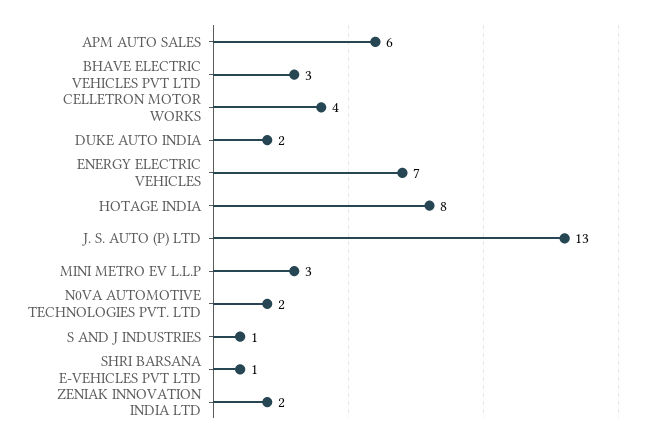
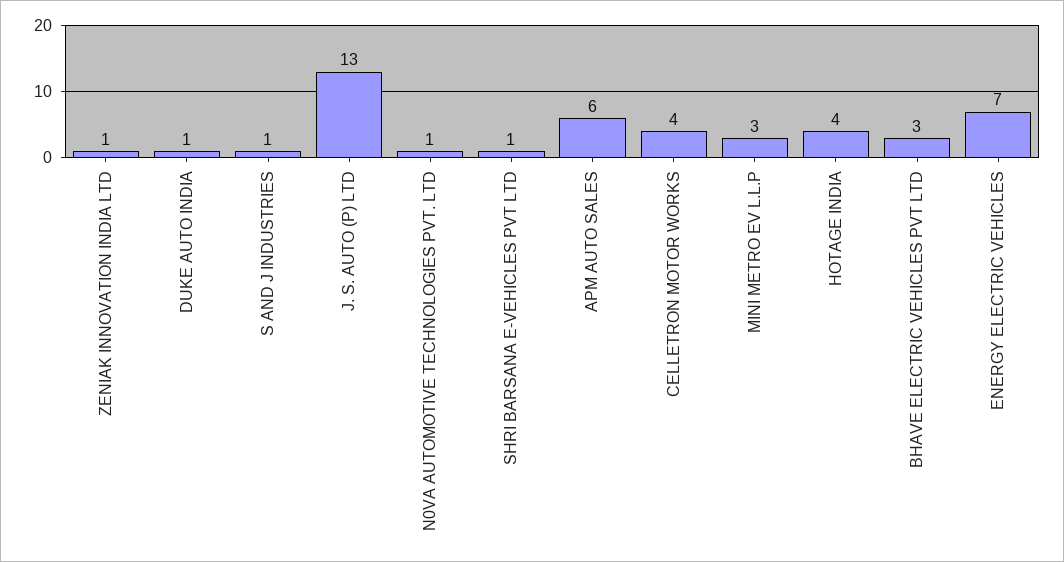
DUKE AUTO INDIA: 2 -> 1
HOTAGE INDIA: 8 -> 4
N0VA AUTOMOTIVE TECHNOLOGIES PVT. LTD: 2 -> 1
ZENIAK INNOVATION INDIA LTD: 2 -> 1

